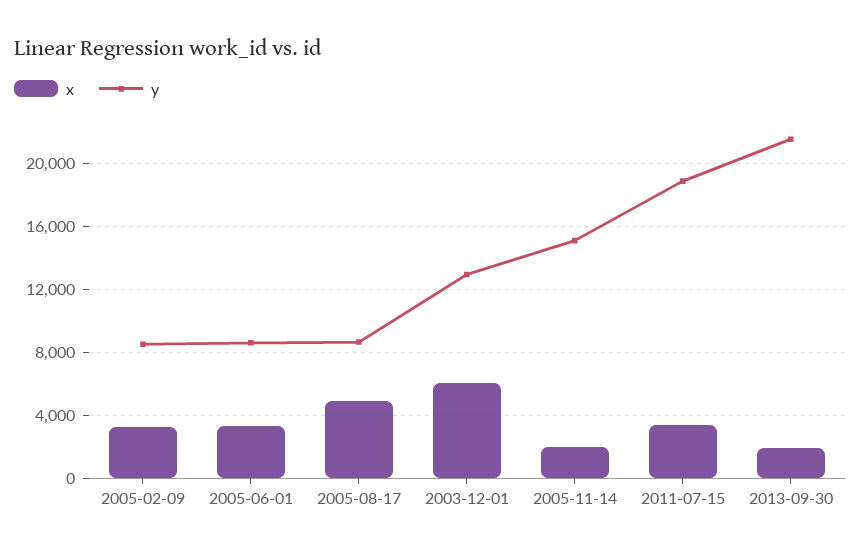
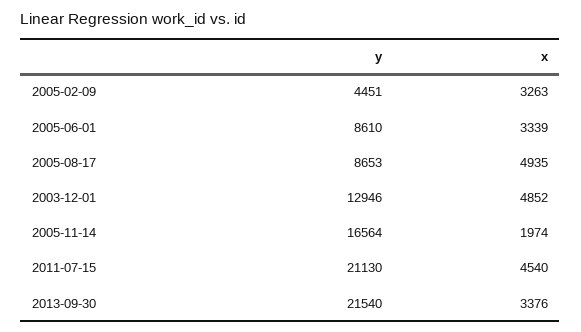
y, 2005-02-09: 8500 -> 4451
x, 2003-12-01: 6000 -> 4852
y, 2005-11-14: 15000 -> 16564
x, 2011-07-15: 3500 -> 4540
y, 2011-07-15: 19000 -> 21130
x, 2013-09-30: 2000 -> 3376

